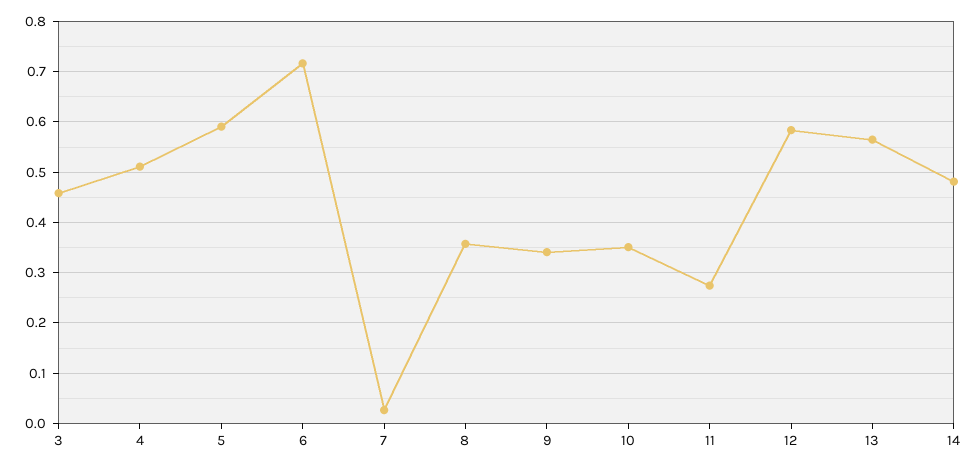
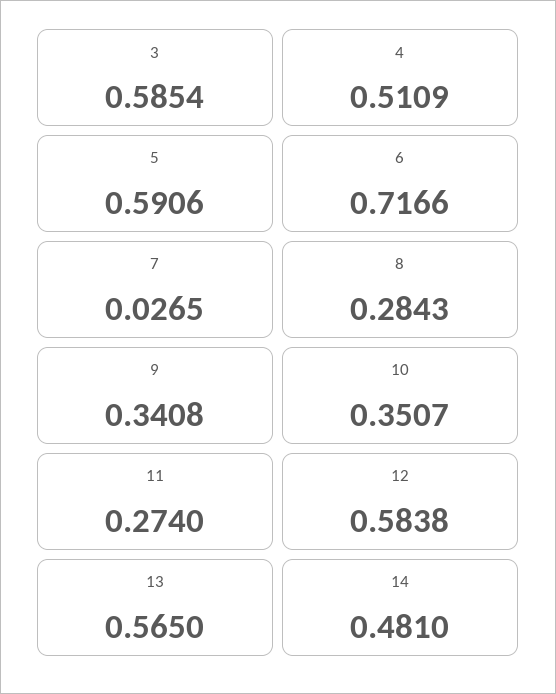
3: 0.46 -> 0.5854
8: 0.36 -> 0.2843

